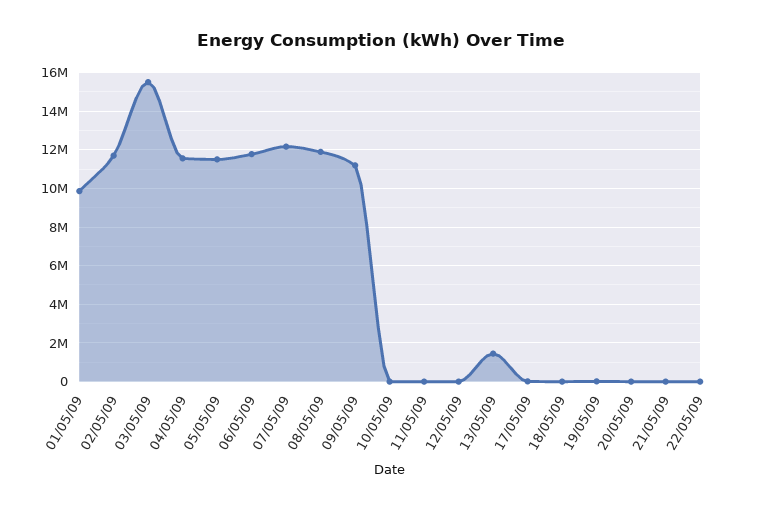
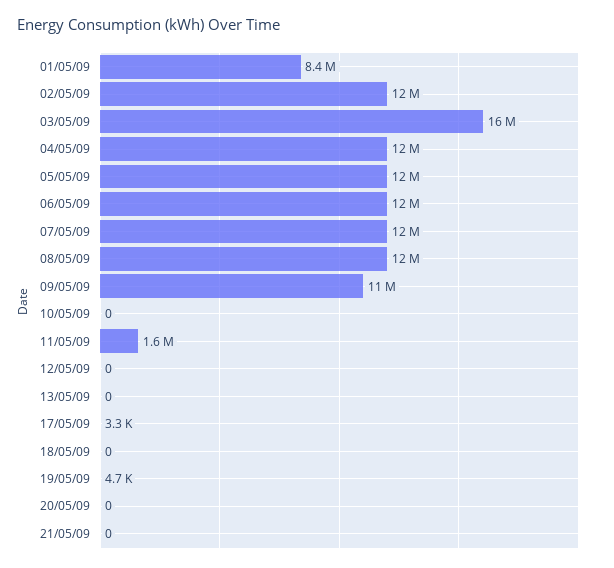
01/05/09: 10000000 -> 8400000
11/05/09: 0 -> 1600000
13/05/09: 1500000 -> 0
22/05/09: 0 -> none

